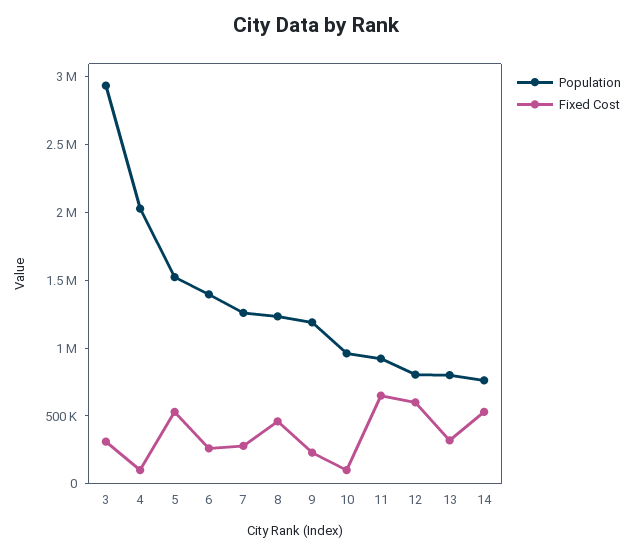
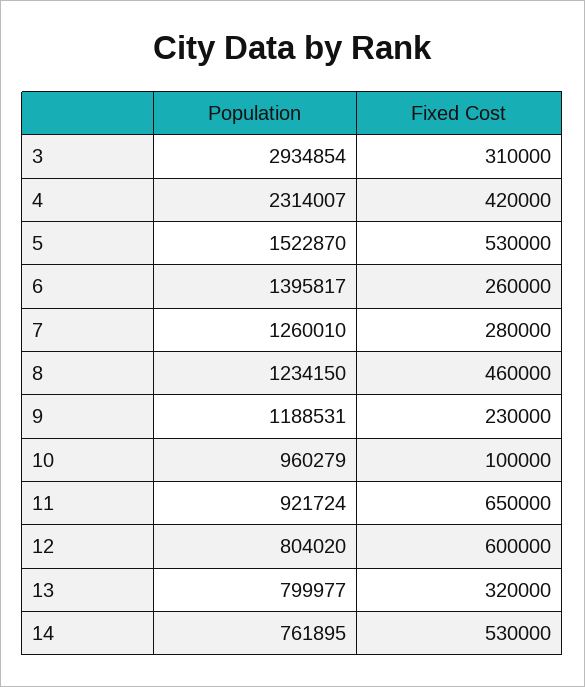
Population, 4: 2000000 -> 2314007
Fixed Cost, 4: 100000 -> 420000

